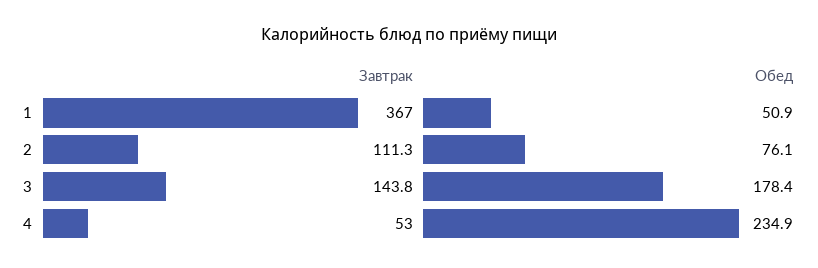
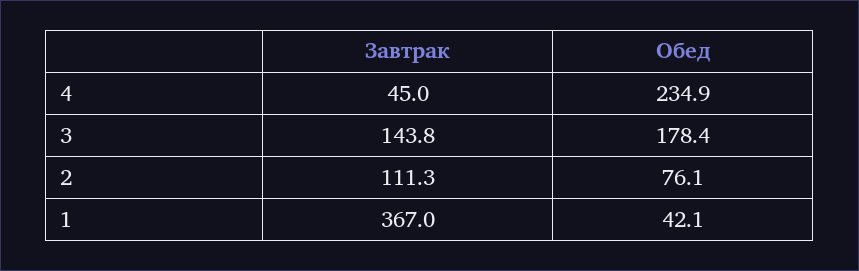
Обед, 1: 50.9 -> 42.1
Завтрак, 4: 53 -> 45

